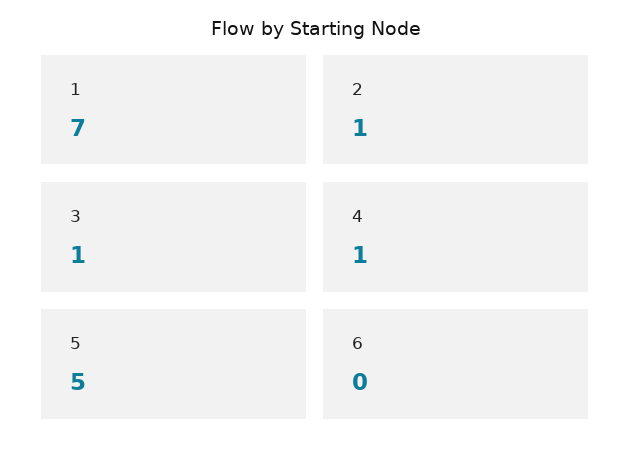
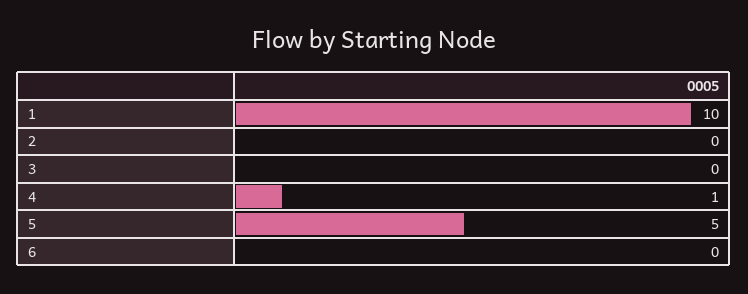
1: 7 -> 10
2: 1 -> 0
3: 1 -> 0

